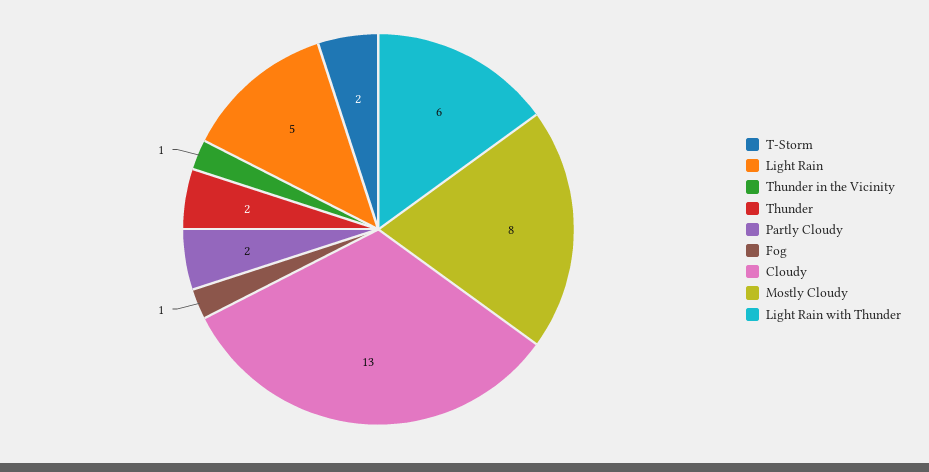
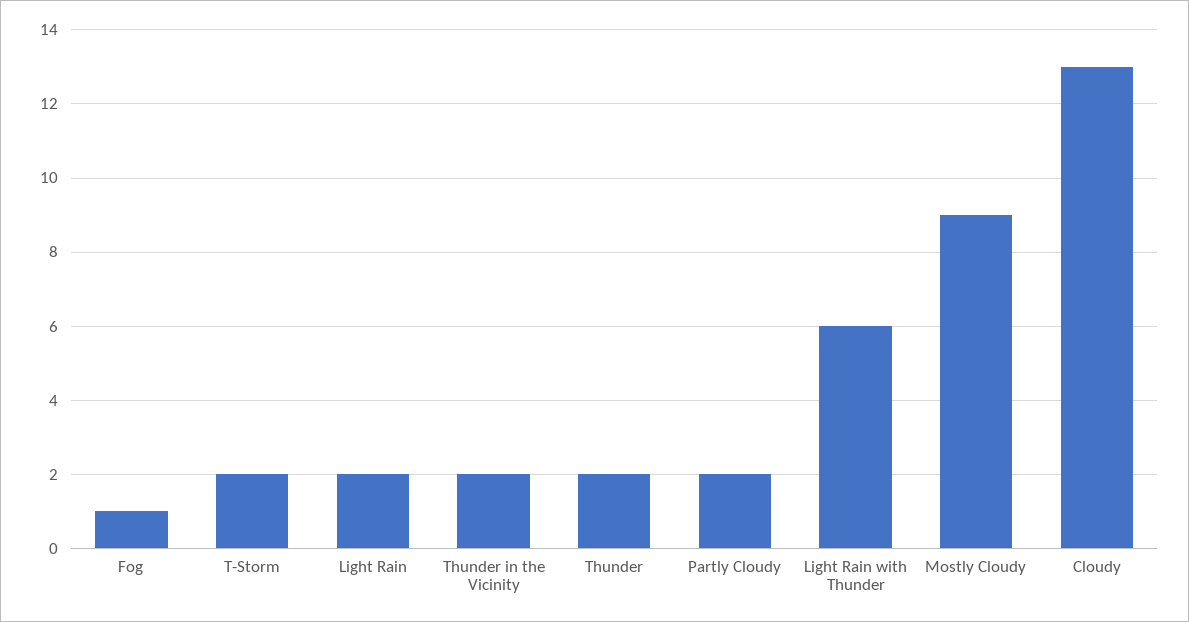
Light Rain: 5 -> 2
Thunder in the Vicinity: 1 -> 2
Mostly Cloudy: 8 -> 9

